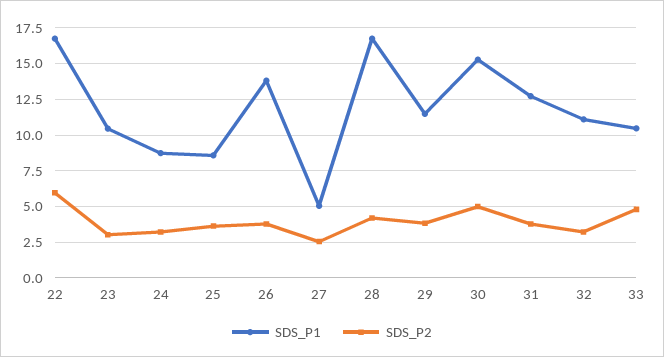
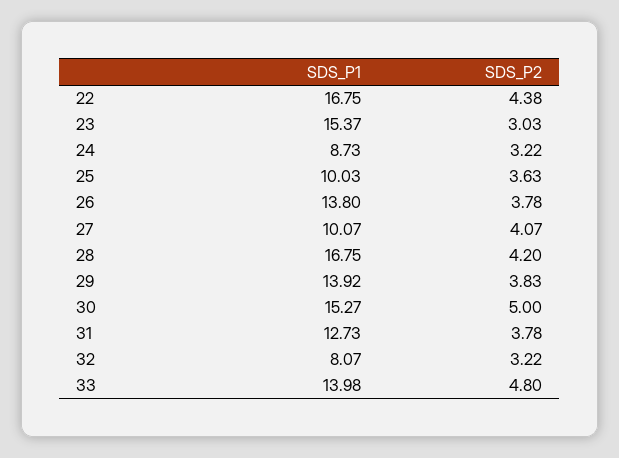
SDS_P2, 22: 6 -> 4.38
SDS_P1, 23: 10.5 -> 15.37
SDS_P1, 25: 8.5 -> 10.03
SDS_P1, 27: 5 -> 10.07
SDS_P2, 27: 2.5 -> 4.07
SDS_P1, 29: 11.5 -> 13.92
SDS_P1, 32: 11 -> 8.07
SDS_P1, 33: 10.5 -> 13.98

